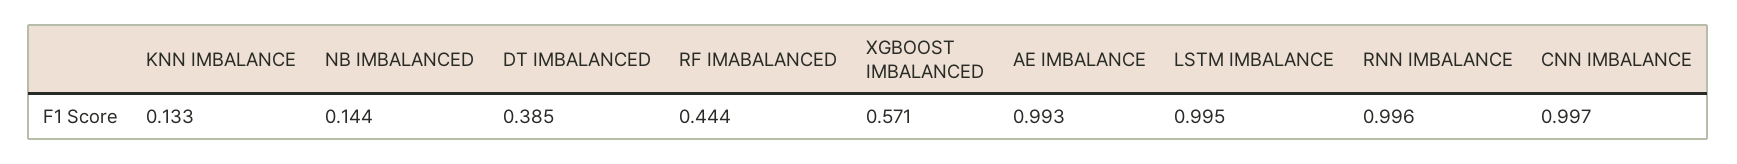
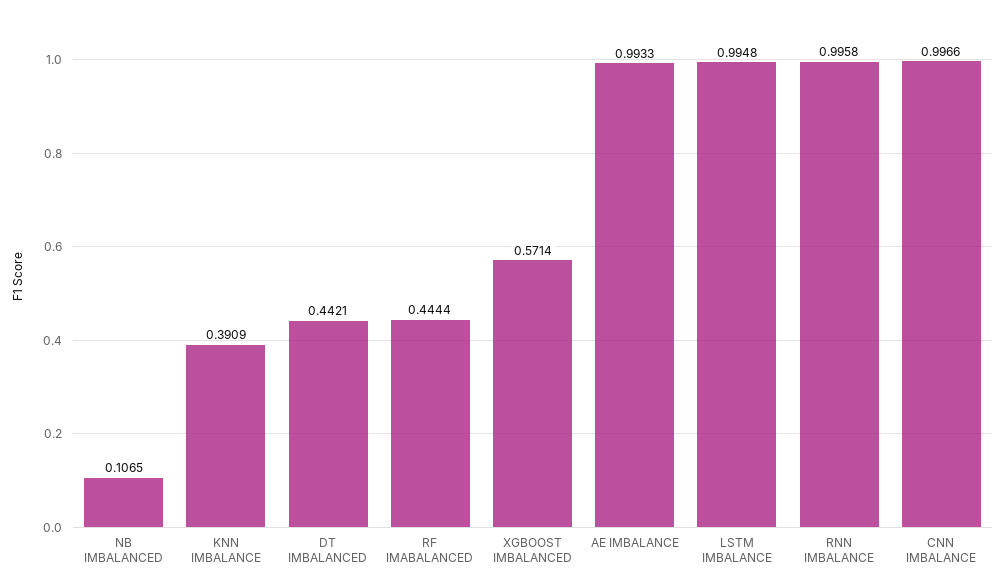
KNN IMBALANCE: 0.133 -> 0.3909
NB IMBALANCED: 0.144 -> 0.1065
DT IMBALANCED: 0.385 -> 0.4421

